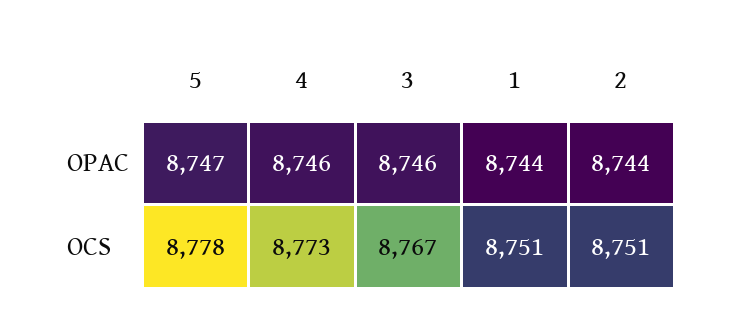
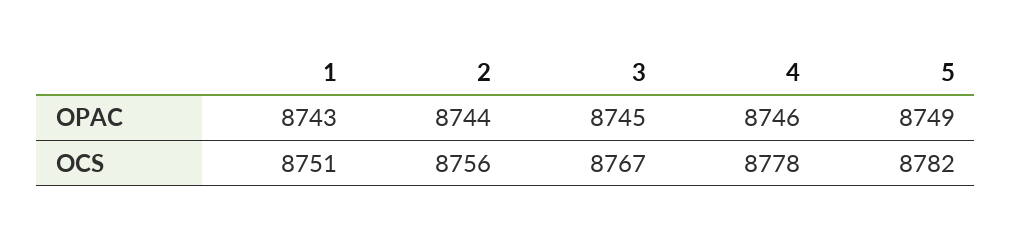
5, OPAC: 8747 -> 8749
3, OPAC: 8746 -> 8745
1, OPAC: 8744 -> 8743
5, OCS: 8778 -> 8782
4, OCS: 8773 -> 8778
2, OCS: 8751 -> 8756

